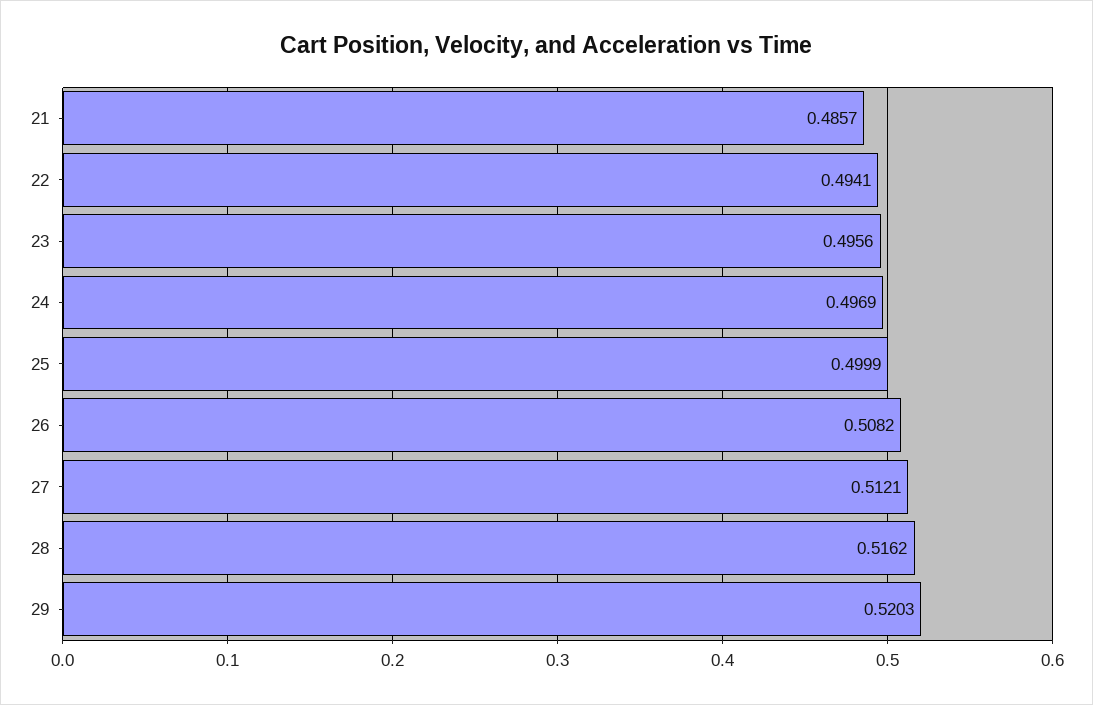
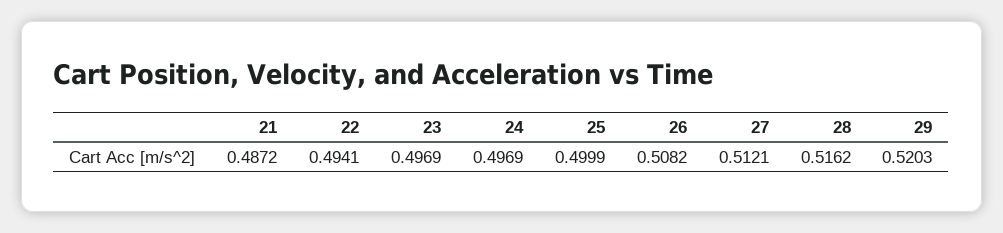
21: 0.4857 -> 0.4872
23: 0.4956 -> 0.4969

